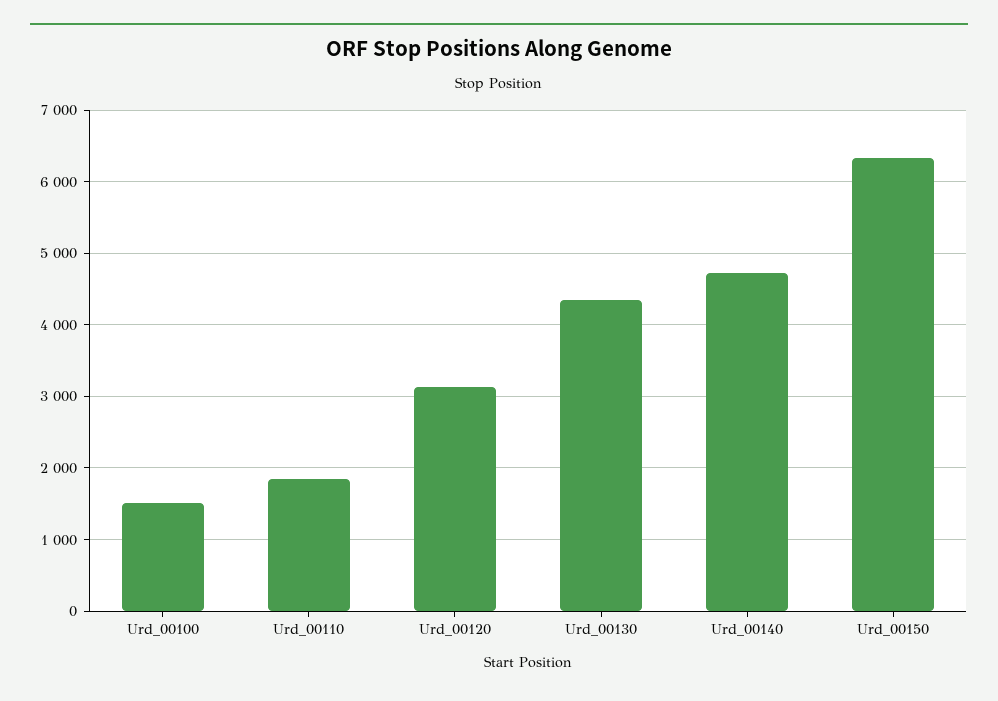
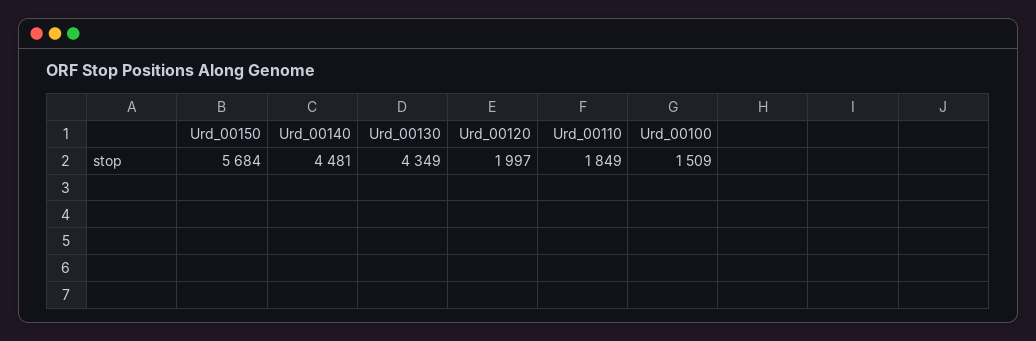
Urd_00120: 3100 -> 1997
Urd_00140: 4700 -> 4481
Urd_00150: 6300 -> 5684

